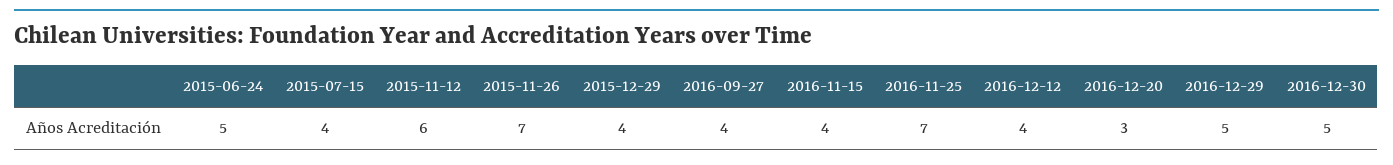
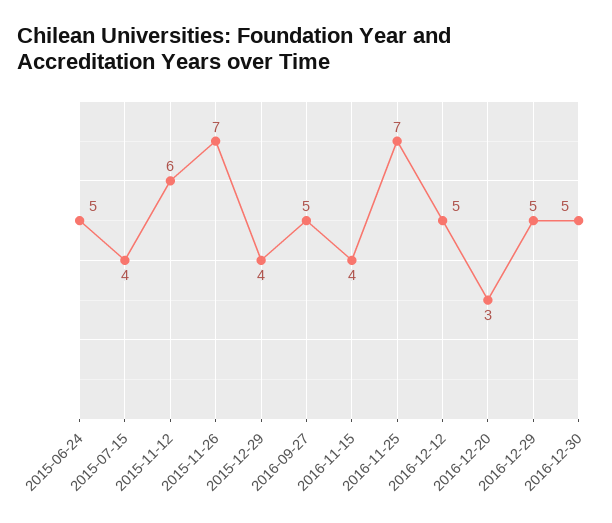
2016-09-27: 4 -> 5
2016-12-12: 4 -> 5

